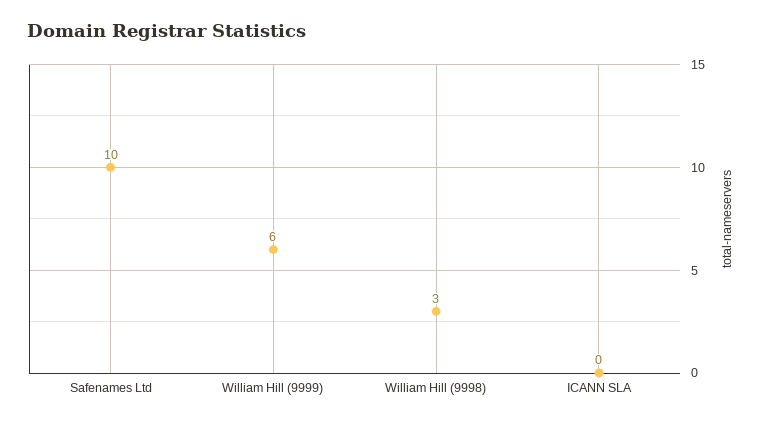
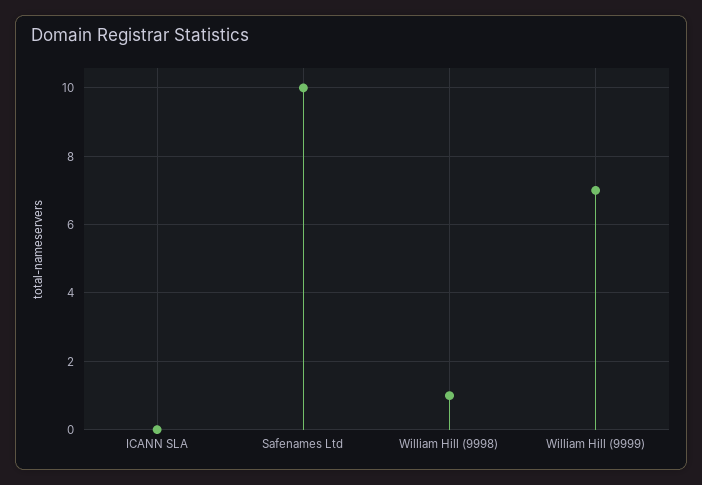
William Hill (9999): 6 -> 7
William Hill (9998): 3 -> 1

